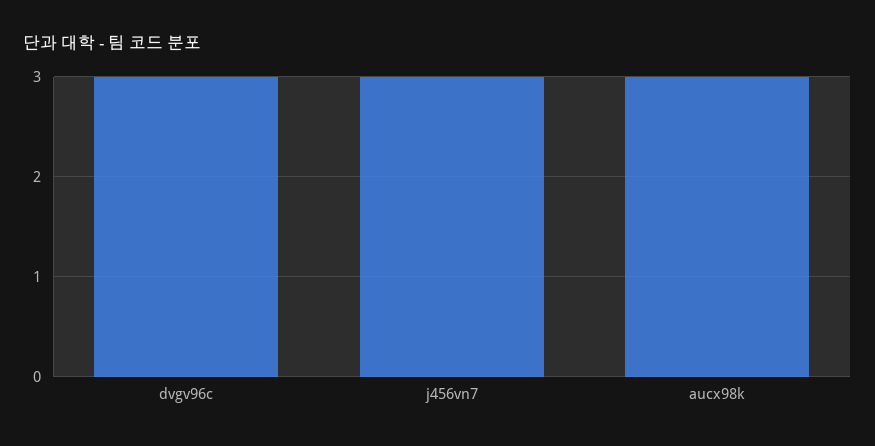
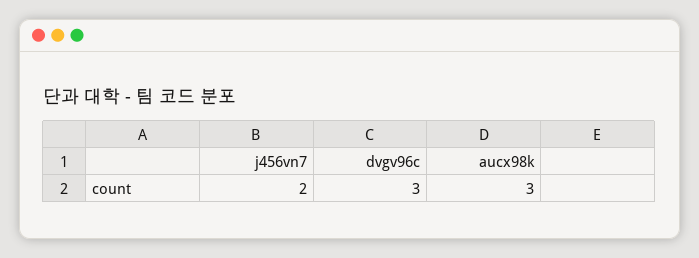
j456vn7: 3 -> 2

